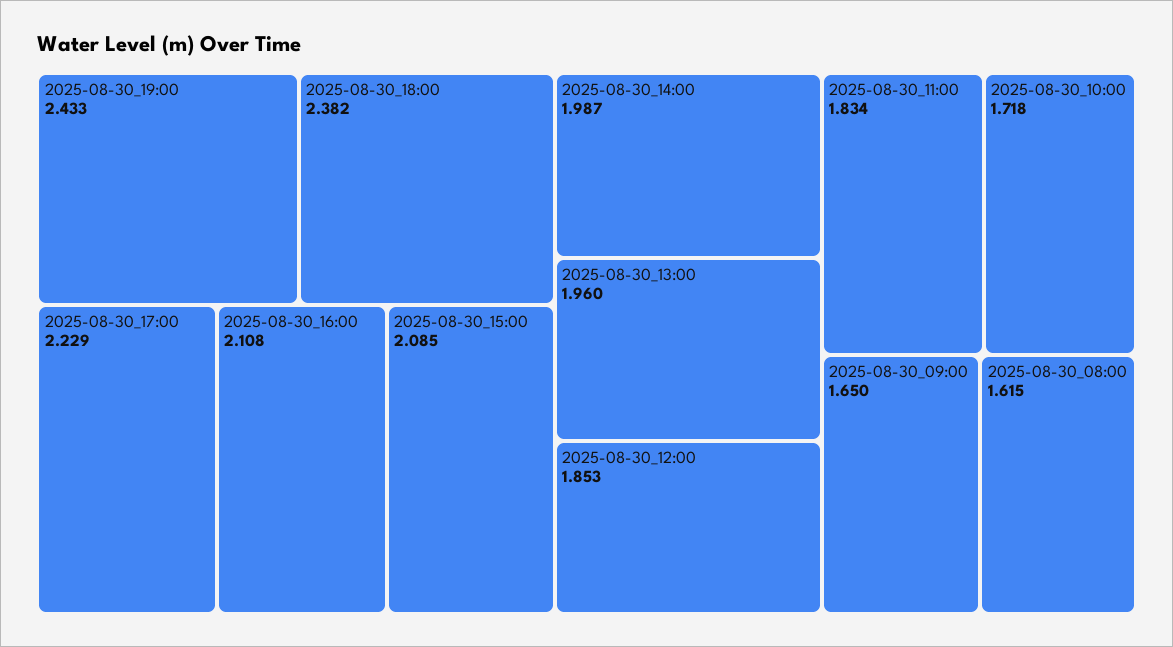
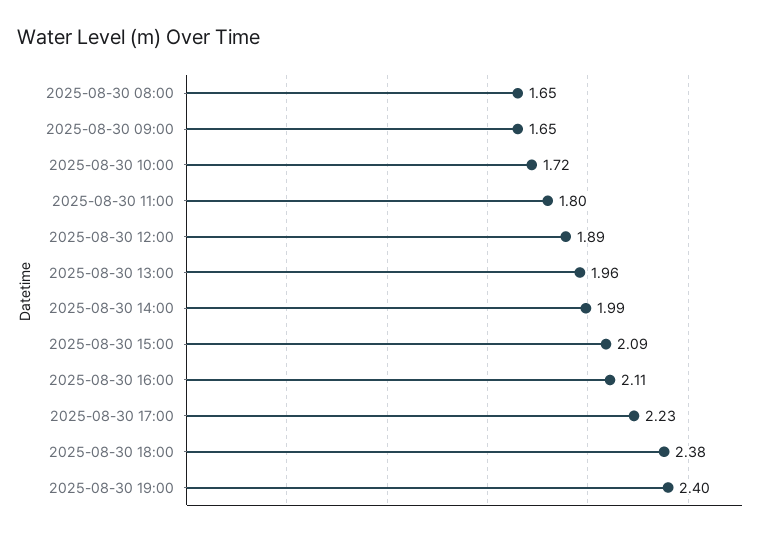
2025-08-30_19:00: 2.433 -> 2.4
2025-08-30_12:00: 1.853 -> 1.89
2025-08-30_11:00: 1.834 -> 1.8
2025-08-30_08:00: 1.615 -> 1.65

